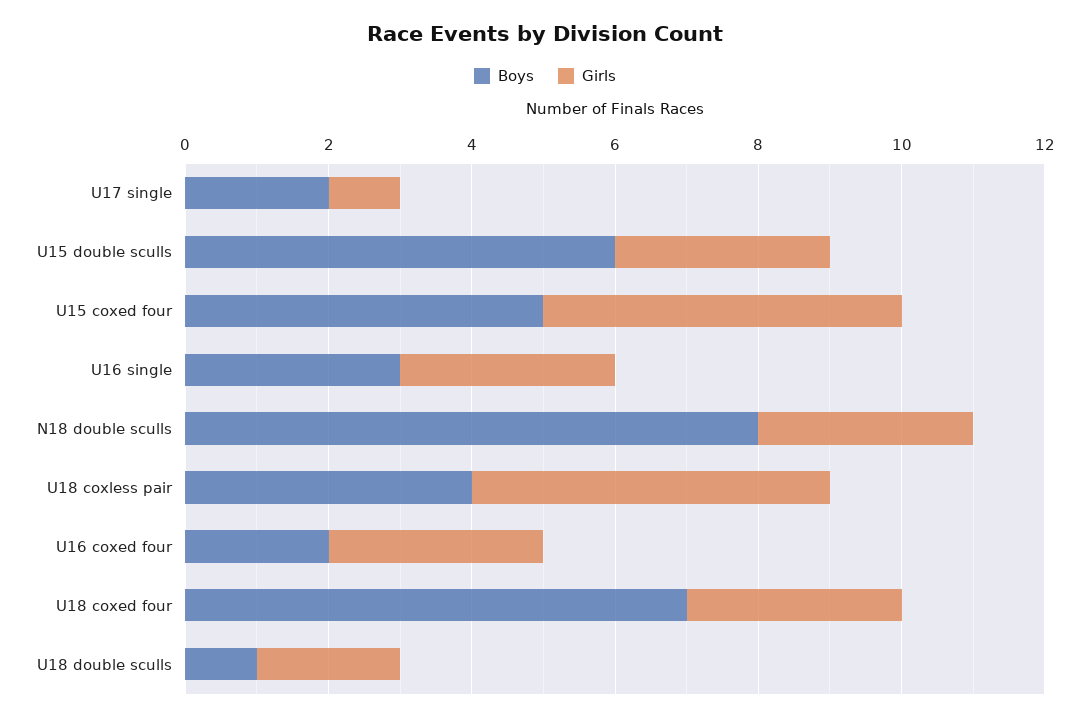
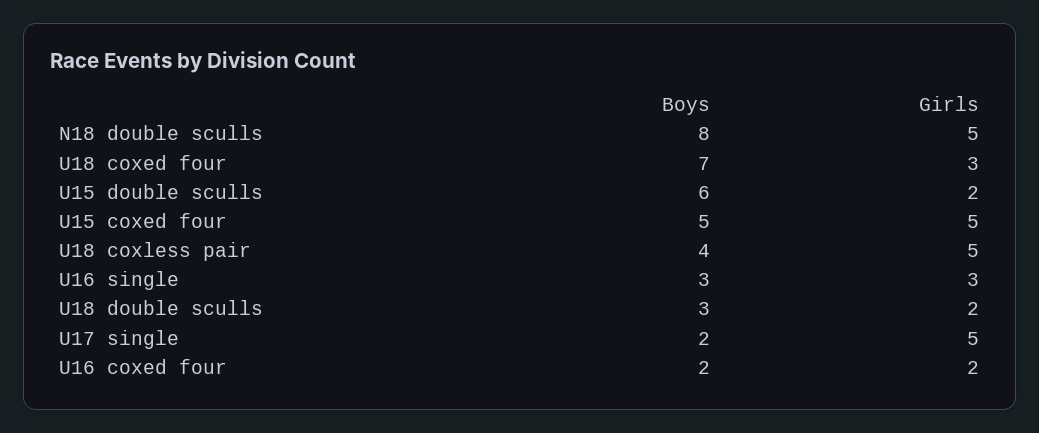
Girls, U17 single: 1 -> 5
Girls, U15 double sculls: 3 -> 2
Girls, N18 double sculls: 3 -> 5
Girls, U16 coxed four: 3 -> 2
Boys, U18 double sculls: 1 -> 3

